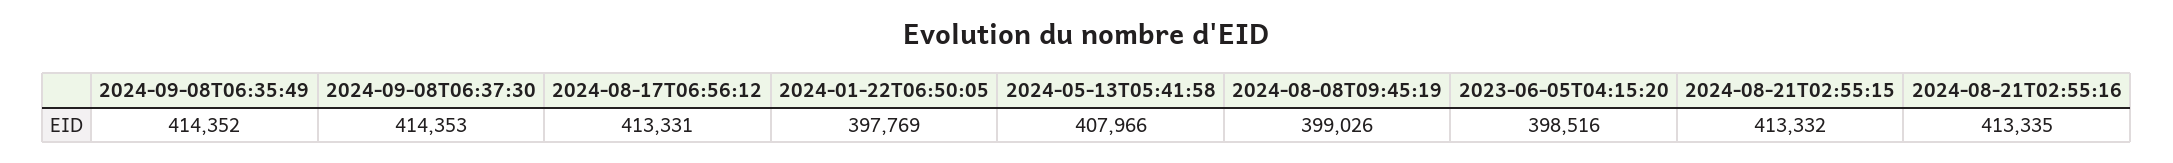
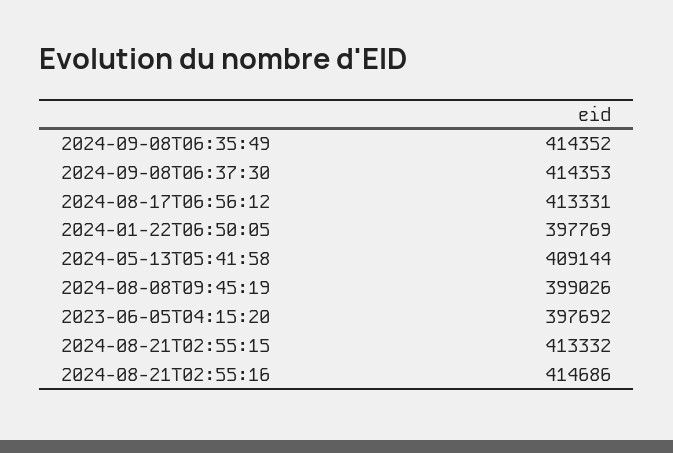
2024-05-13T05:41:58: 407966 -> 409144
2023-06-05T04:15:20: 398516 -> 397692
2024-08-21T02:55:16: 413335 -> 414686

